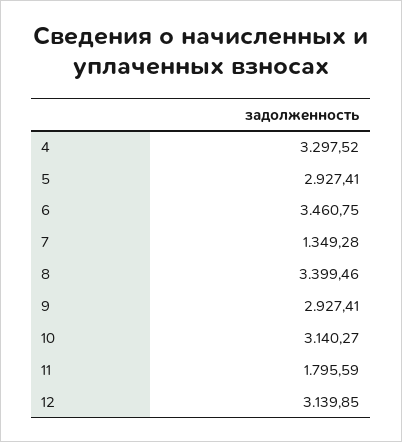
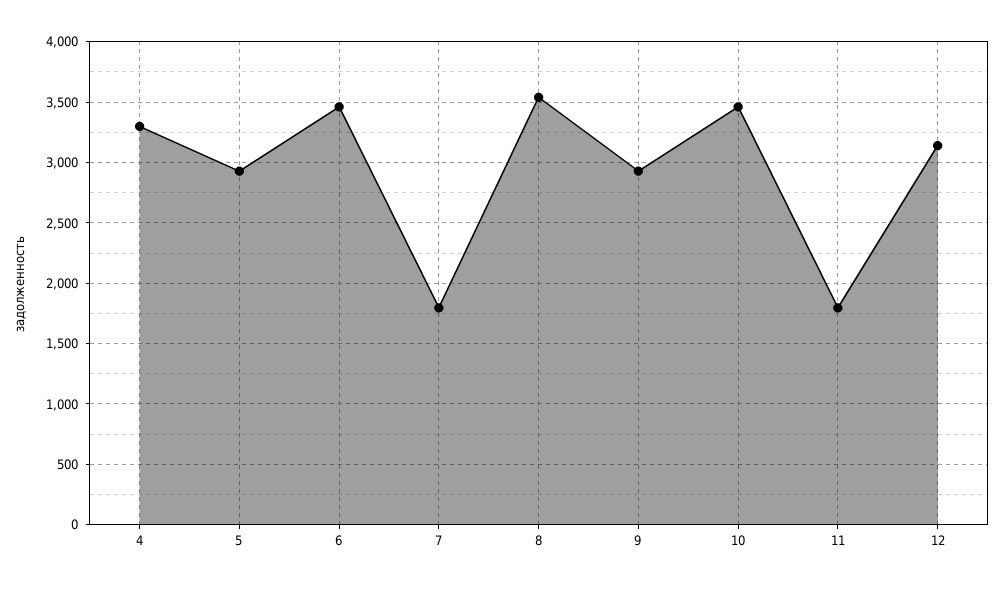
7: 1349.28 -> 1800
8: 3399.46 -> 3550
10: 3140.27 -> 3450

